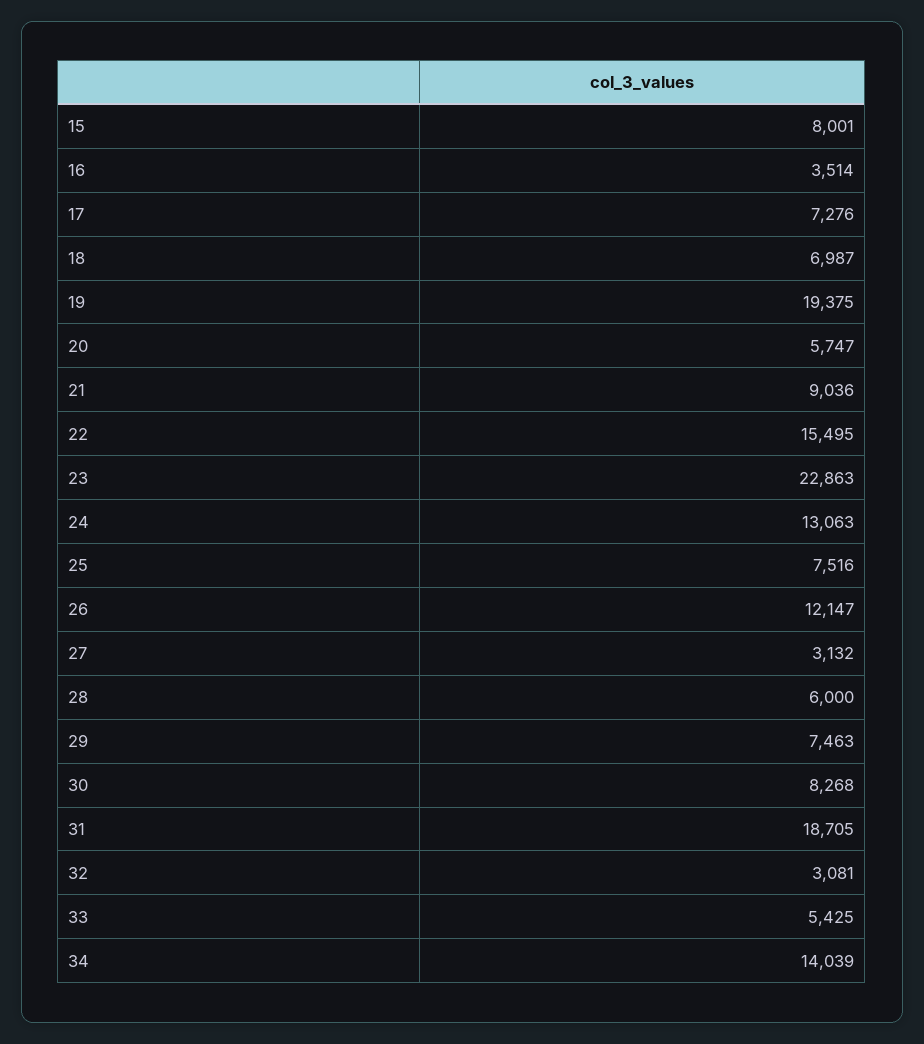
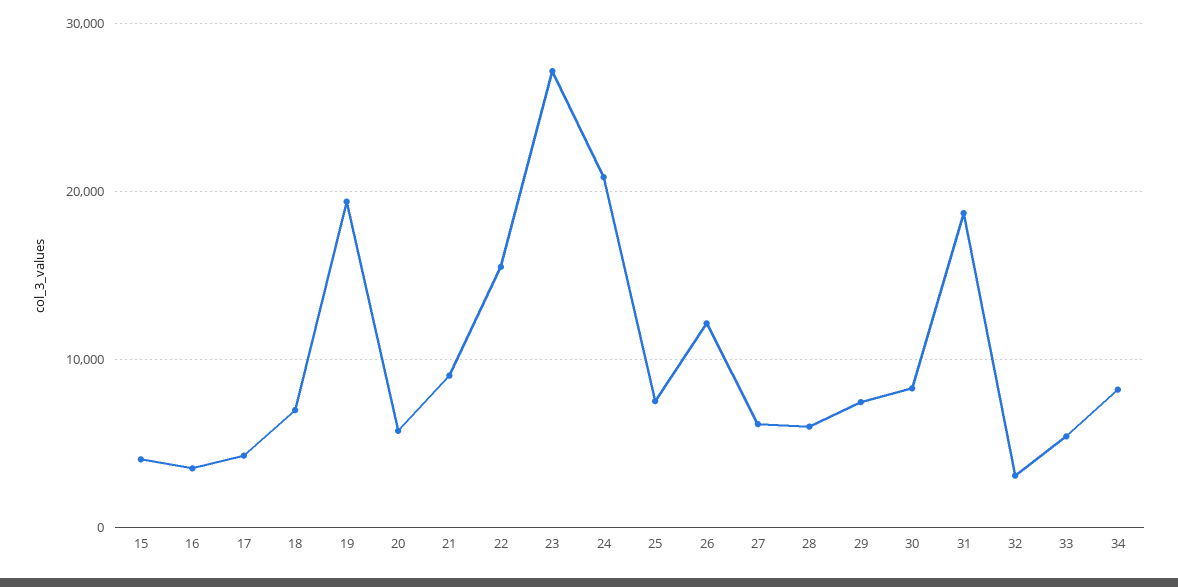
15: 8001 -> 4000
17: 7276 -> 4000
23: 22863 -> 27000
24: 13063 -> 21000
27: 3132 -> 6000
34: 14039 -> 8000

